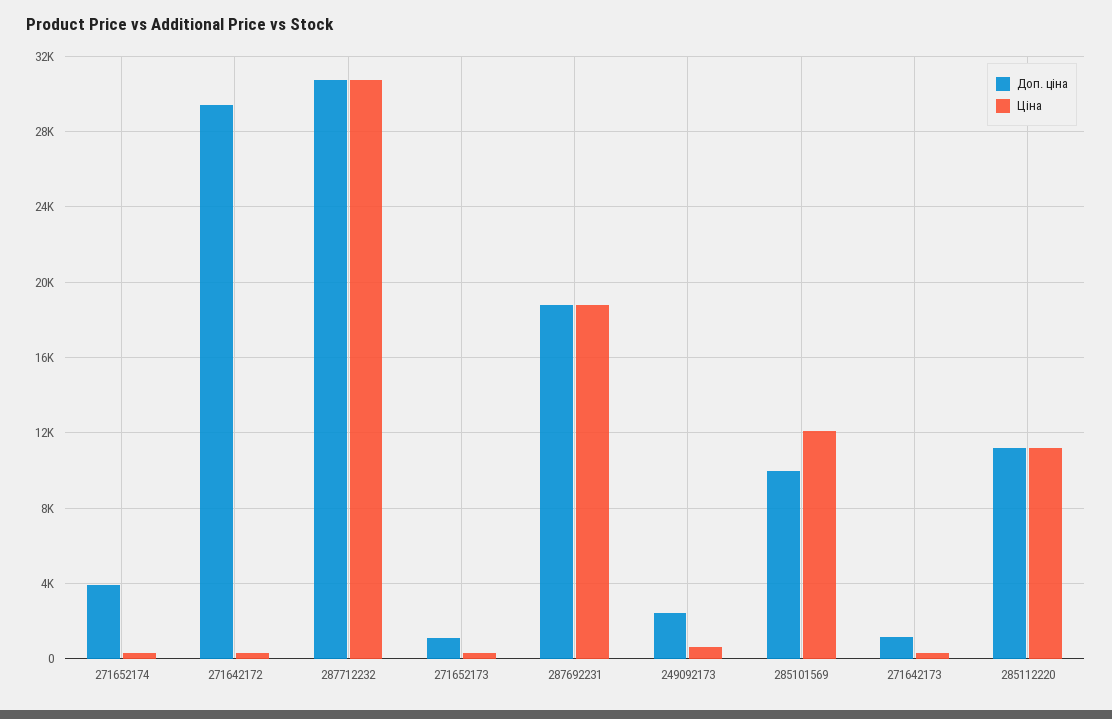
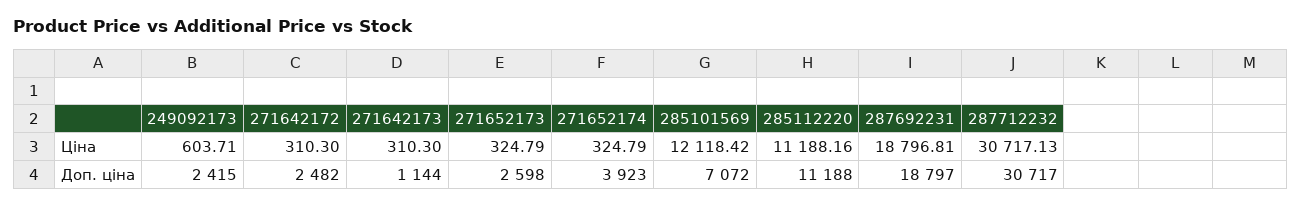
Доп. ціна, 271642172: 29500 -> 2482
Доп. ціна, 271652173: 1000 -> 2598
Доп. ціна, 285101569: 10000 -> 7072

